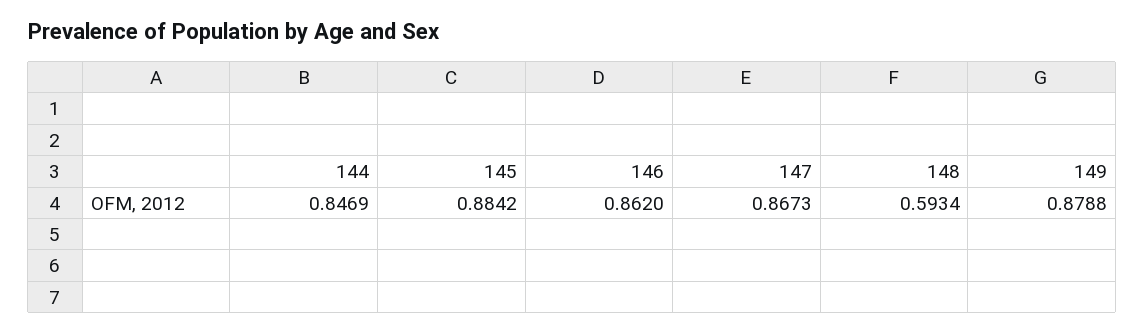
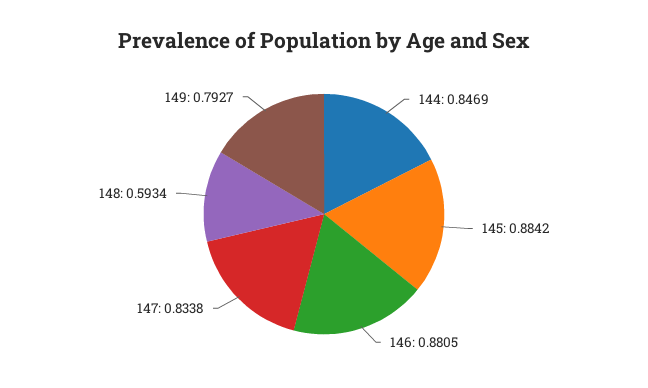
146: 0.862 -> 0.8805
147: 0.8673 -> 0.8338
149: 0.8788 -> 0.7927

